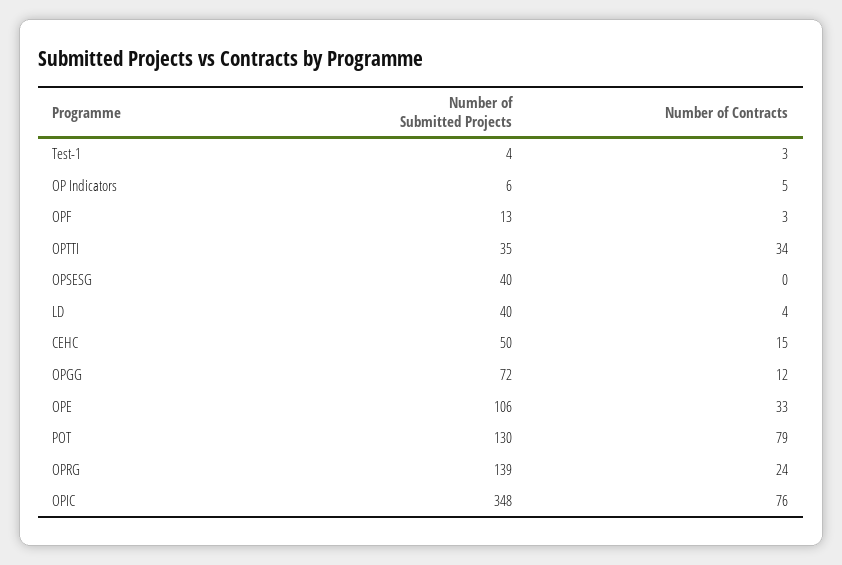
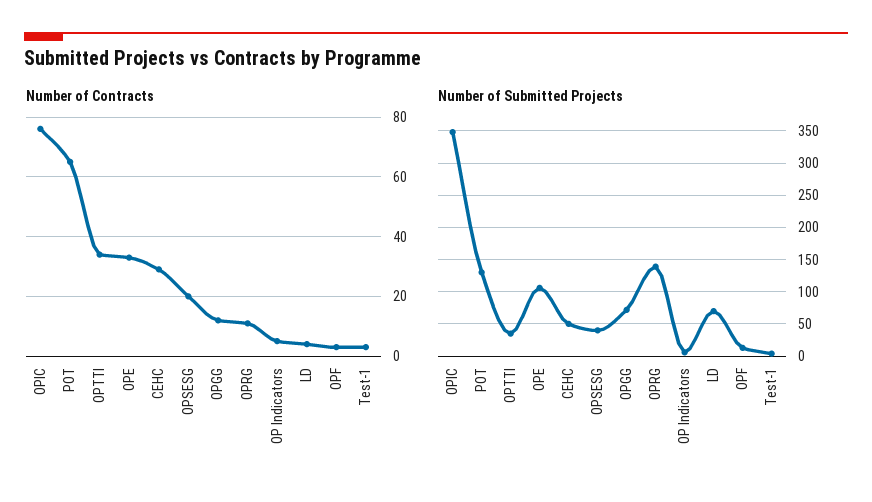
Number of Contracts, OPSESG: 0 -> 20
Number of Submitted Projects, LD: 40 -> 70
Number of Contracts, CEHC: 15 -> 30
Number of Contracts, POT: 79 -> 65
Number of Contracts, OPRG: 24 -> 10

